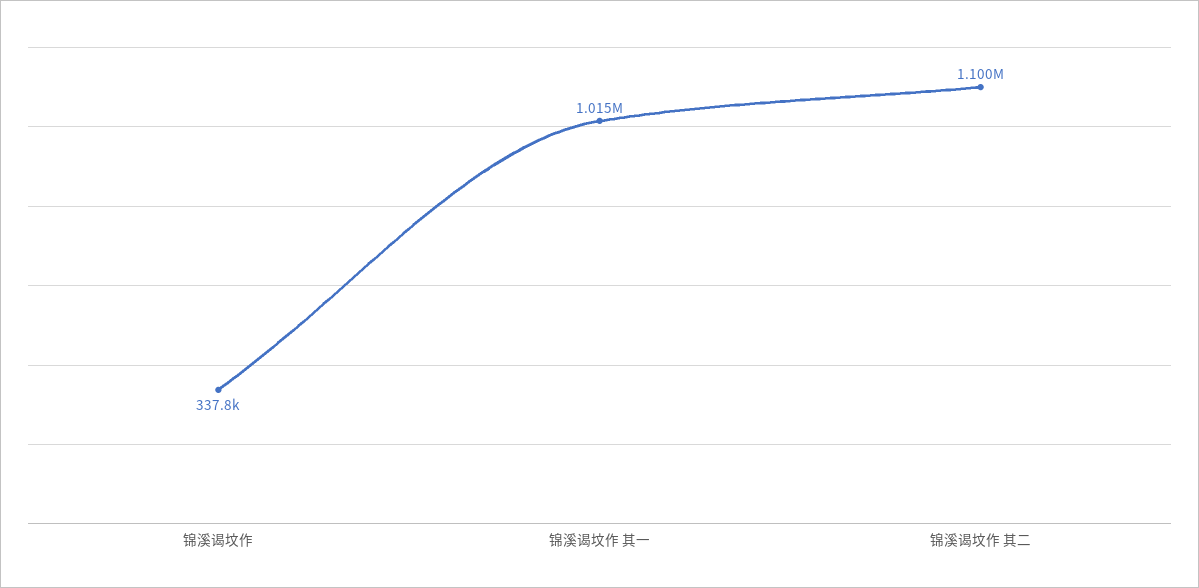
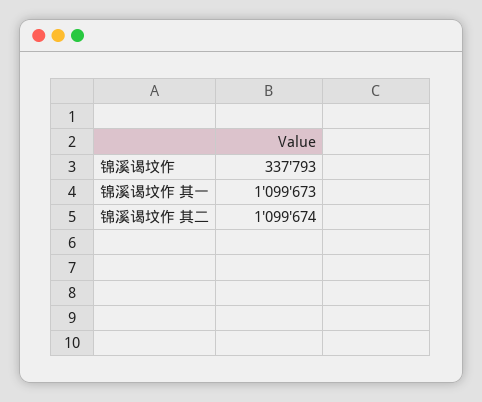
锦溪谒坟作 其一: 1015000 -> 1099673

